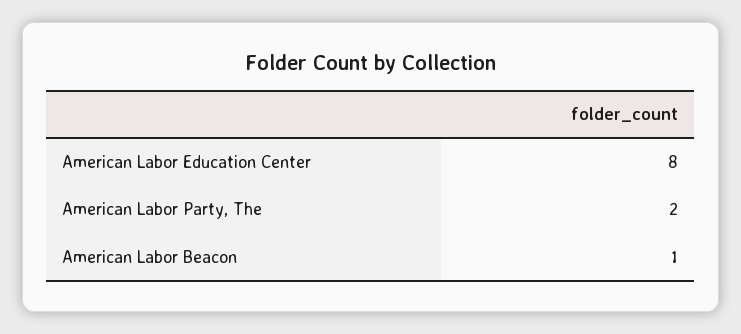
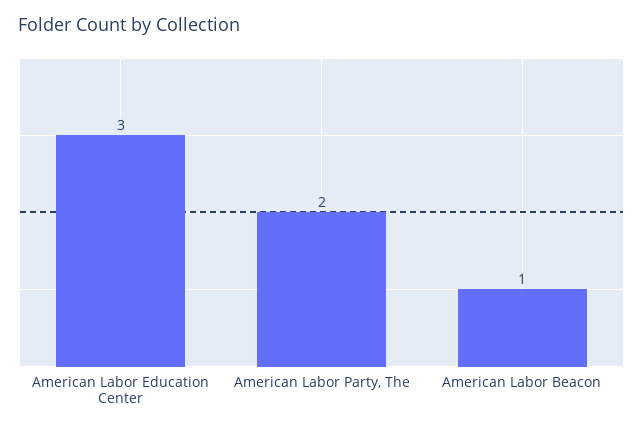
American Labor Education Center: 8 -> 3

